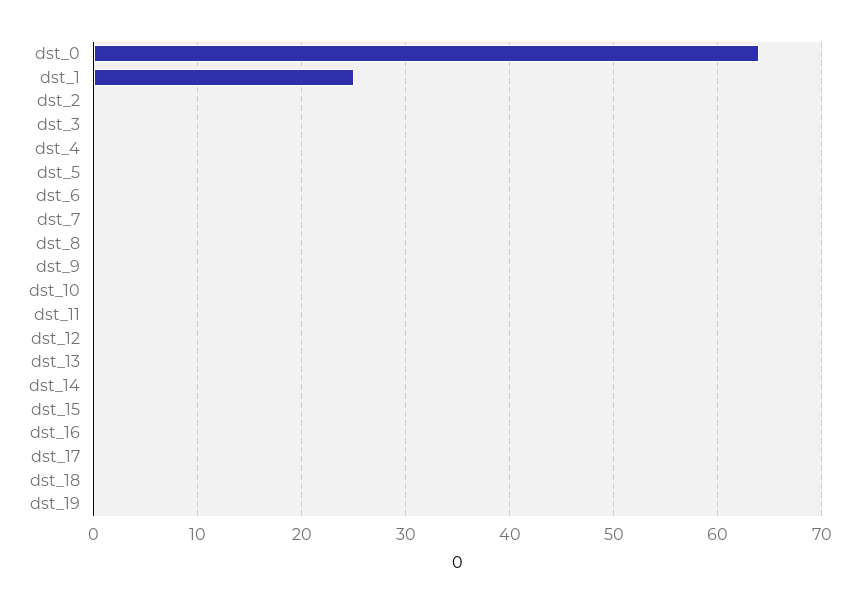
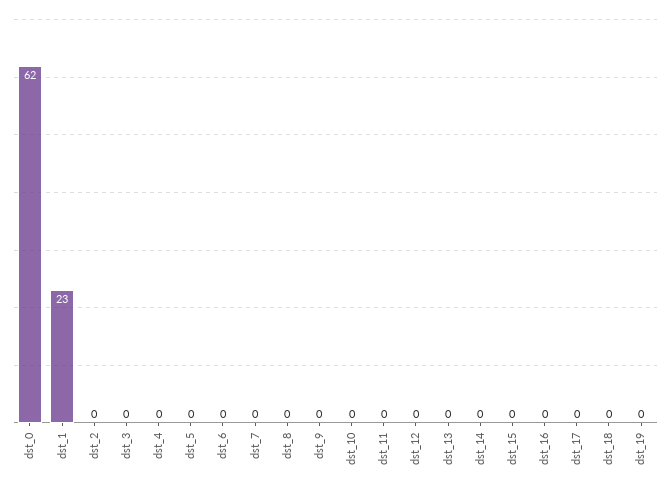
dst_0: 64 -> 62
dst_1: 25 -> 23

